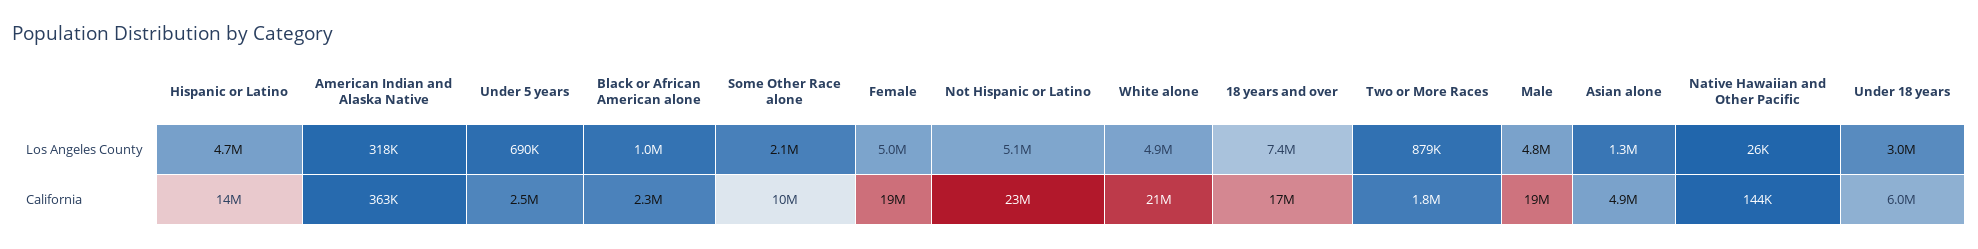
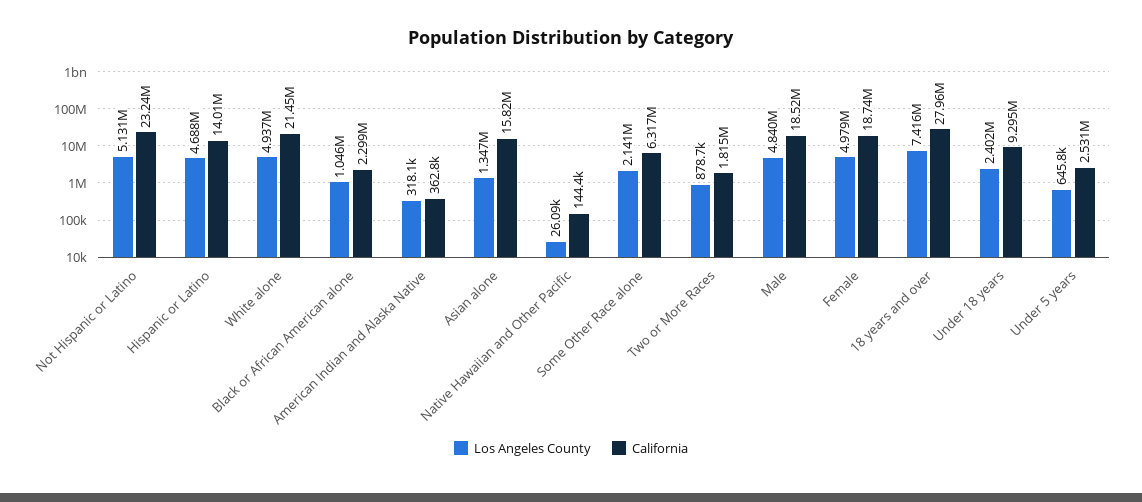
Los Angeles County, Under 5 years: 690000 -> 645800
Los Angeles County, Under 18 years: 3000000 -> 2402000
California, Some Other Race alone: 10000000 -> 6317000
California, 18 years and over: 17000000 -> 27960000
California, Asian alone: 4900000 -> 15820000
California, Under 18 years: 6000000 -> 9295000

